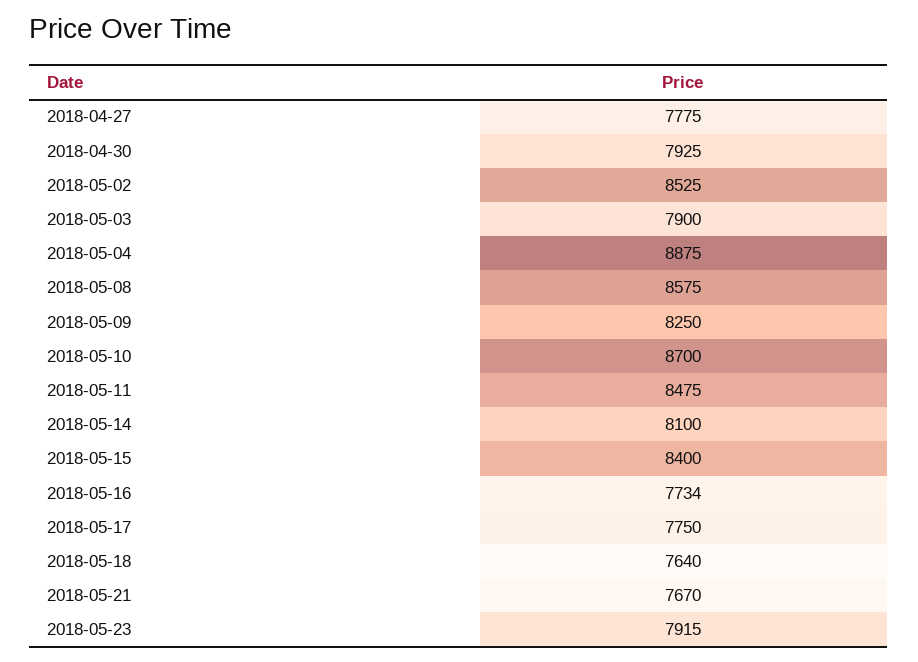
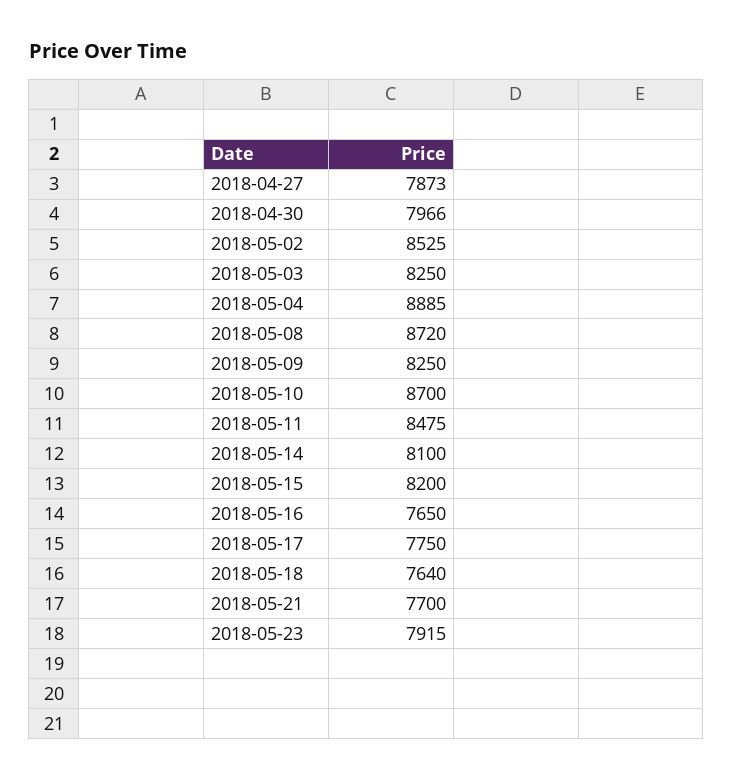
2018-04-27: 7775 -> 7873
2018-04-30: 7925 -> 7966
2018-05-03: 7900 -> 8250
2018-05-04: 8875 -> 8885
2018-05-08: 8575 -> 8720
2018-05-15: 8400 -> 8200
2018-05-16: 7734 -> 7650
2018-05-21: 7670 -> 7700

